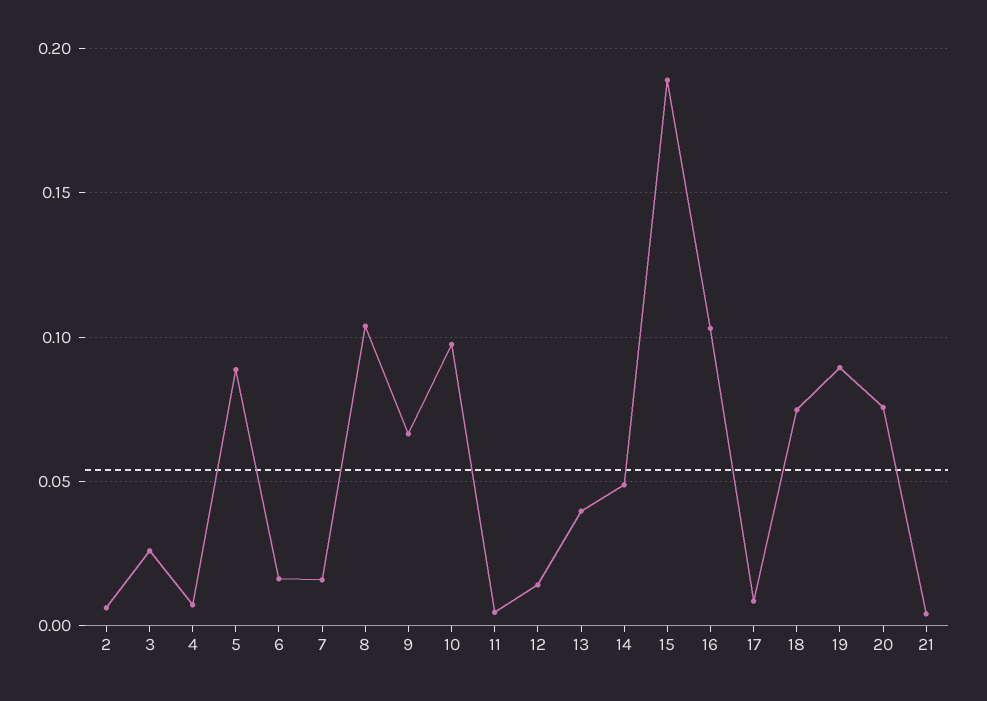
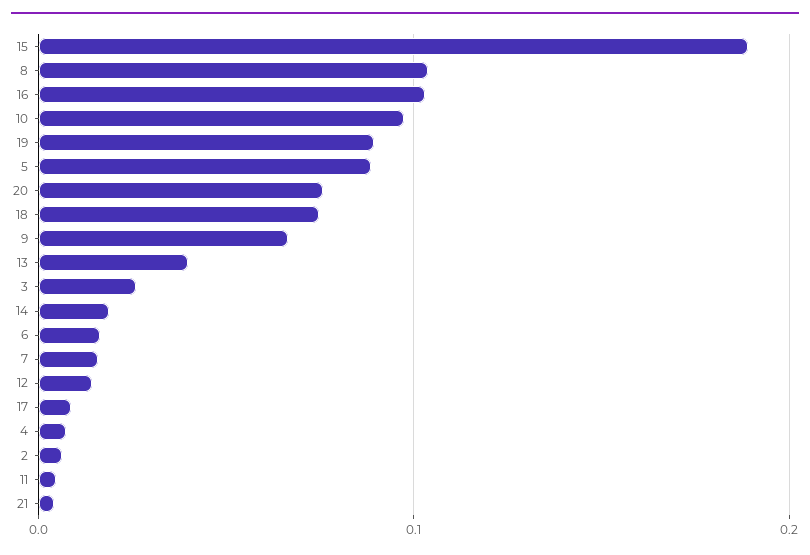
14: 0.05 -> 0.02

